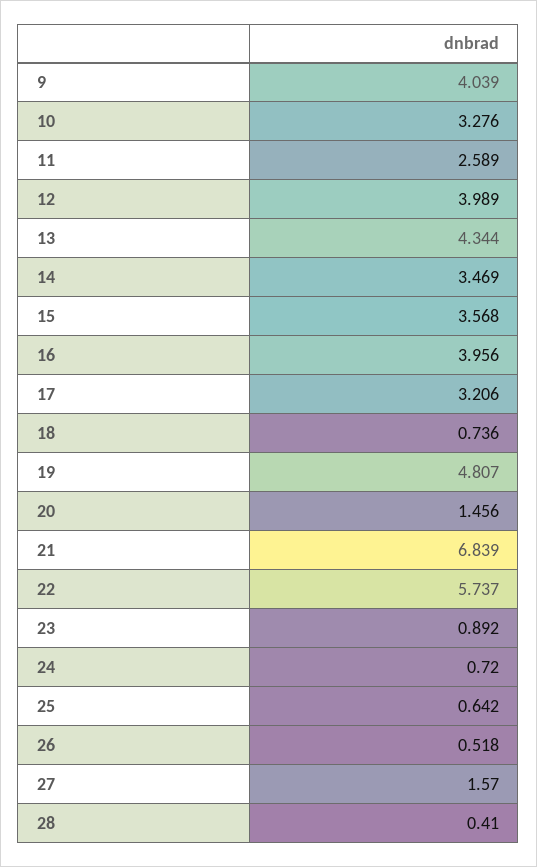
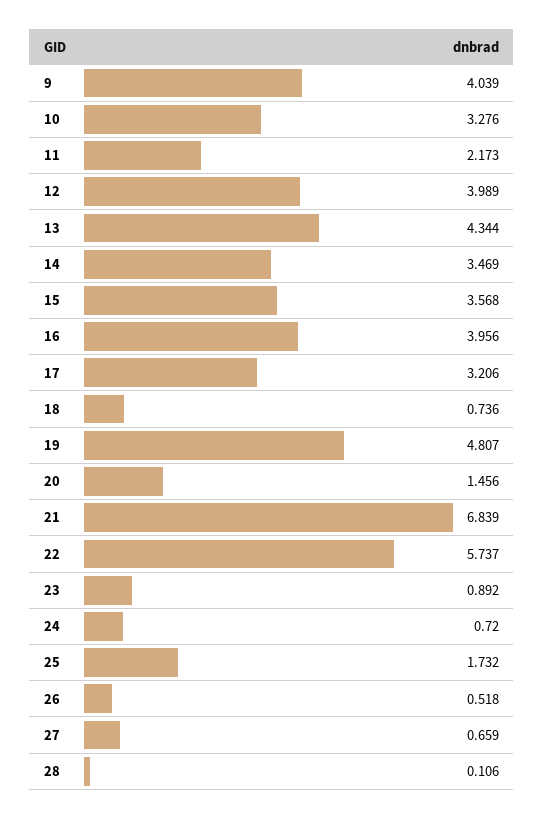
11: 2.589 -> 2.173
25: 0.642 -> 1.732
27: 1.57 -> 0.659
28: 0.41 -> 0.106

